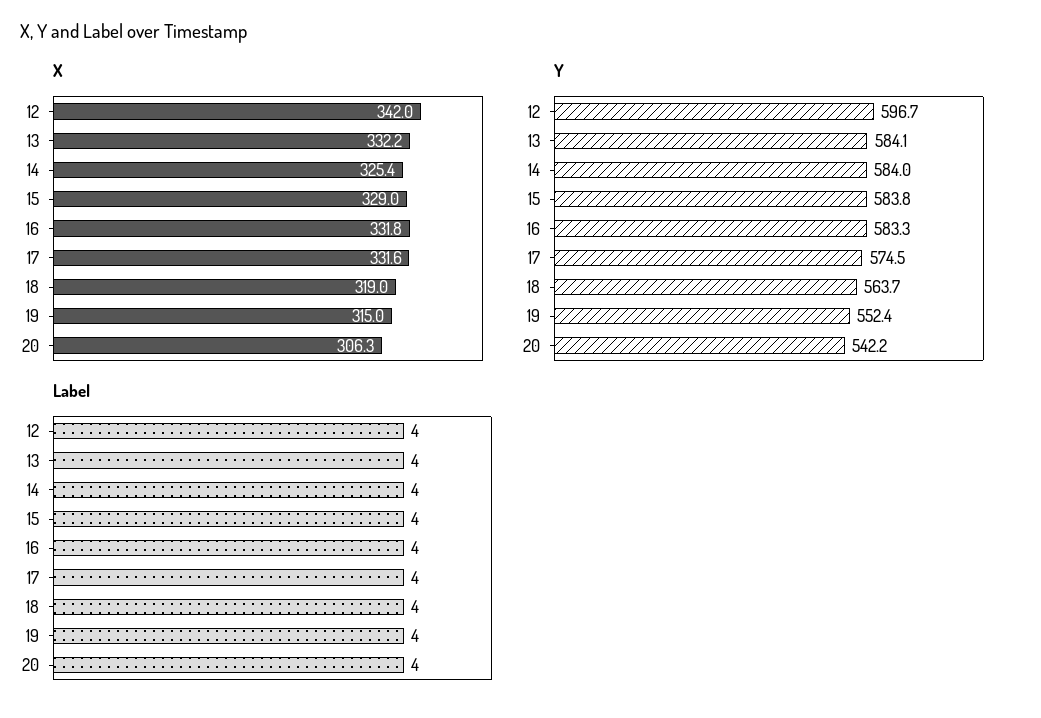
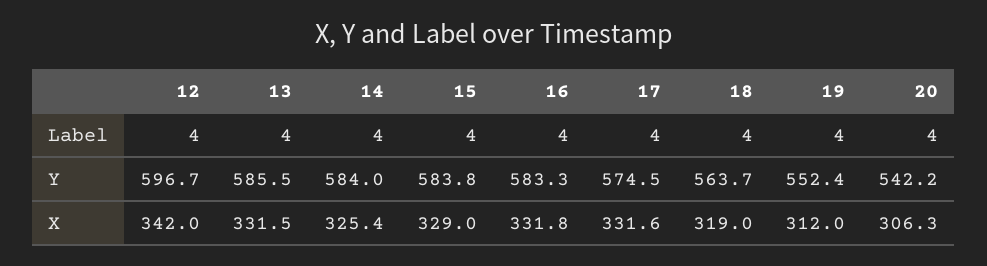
X, 13: 332.2 -> 331.5
X, 19: 315 -> 312
Y, 13: 584.1 -> 585.5

